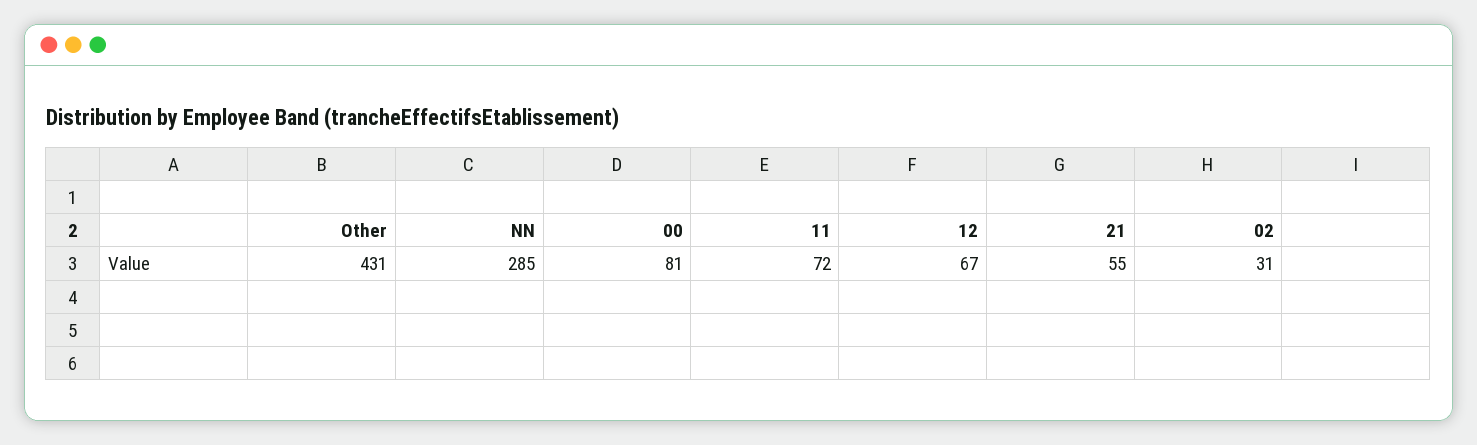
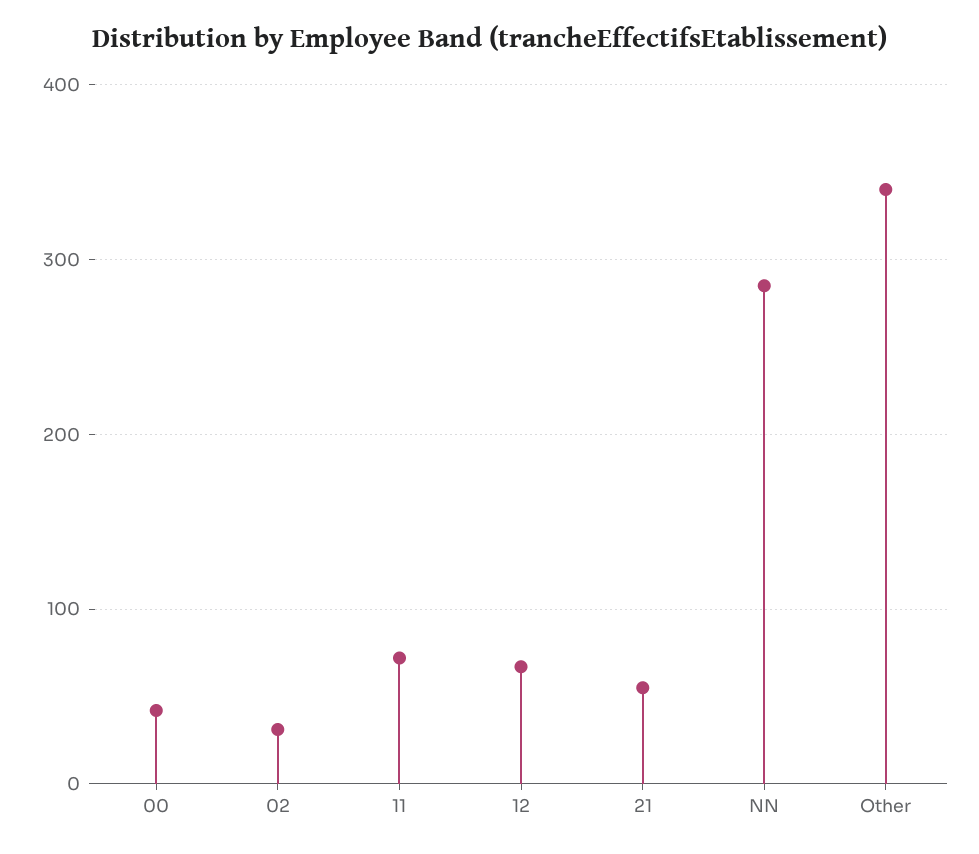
Other: 431 -> 340
00: 81 -> 40

